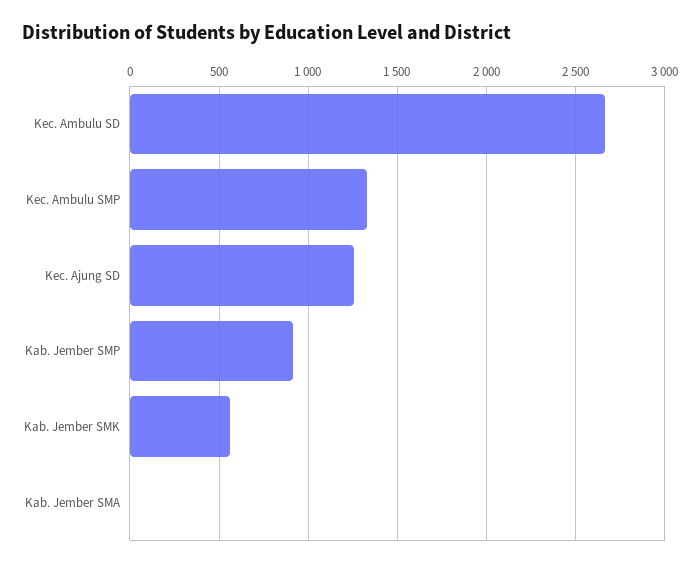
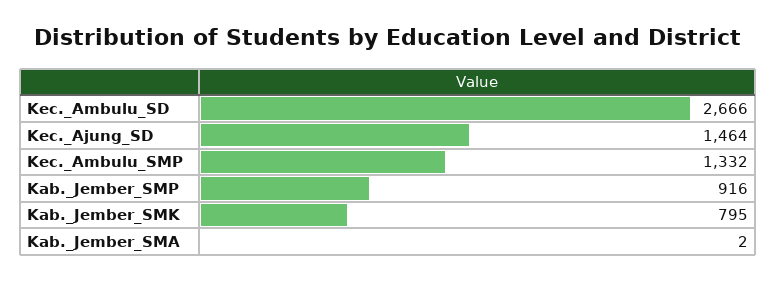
Kec. Ajung SD: 1250 -> 1464
Kab. Jember SMK: 550 -> 795

